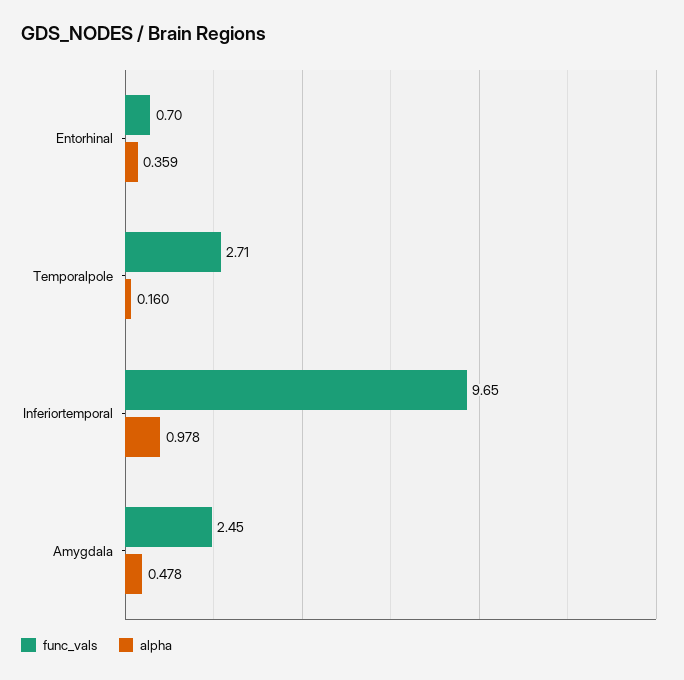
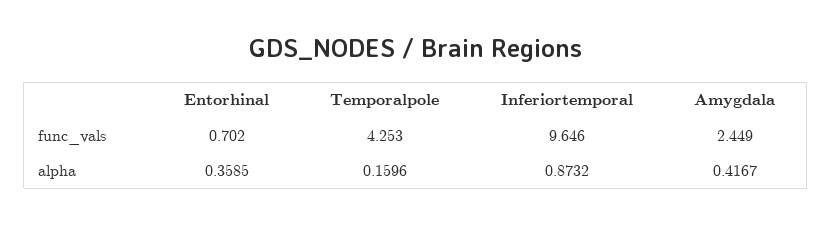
func_vals, Temporalpole: 2.71 -> 4.253
alpha, Inferiortemporal: 0.978 -> 0.8732
alpha, Amygdala: 0.478 -> 0.4167

